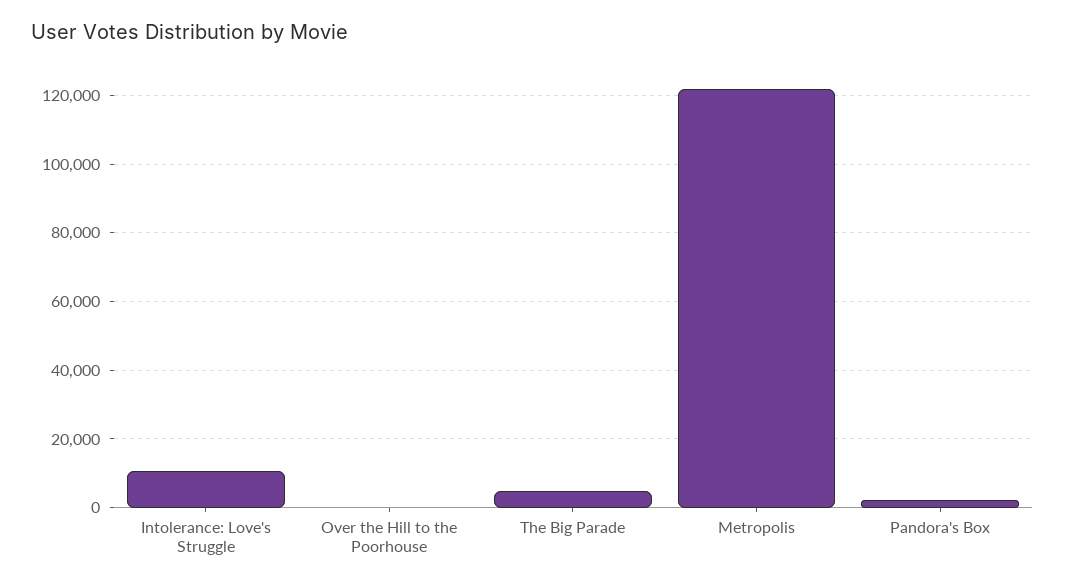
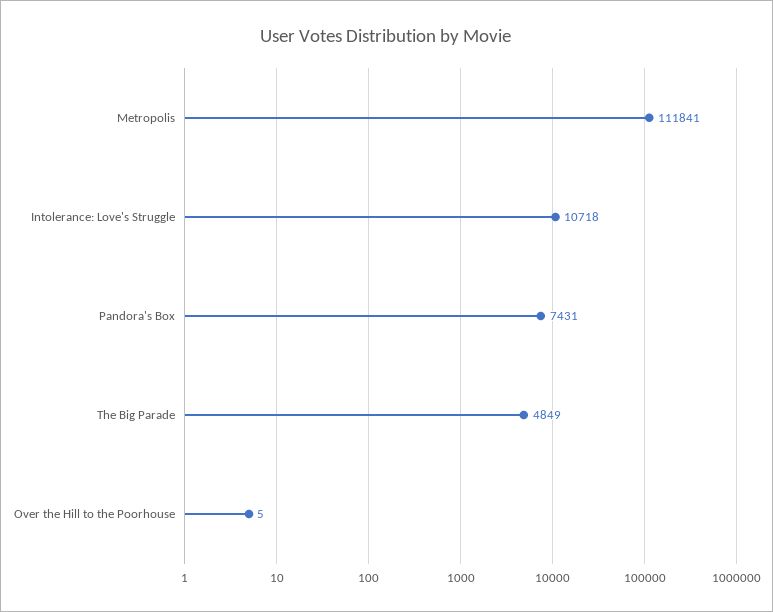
Metropolis: 122000 -> 111841
Pandora's Box: 2000 -> 7431

